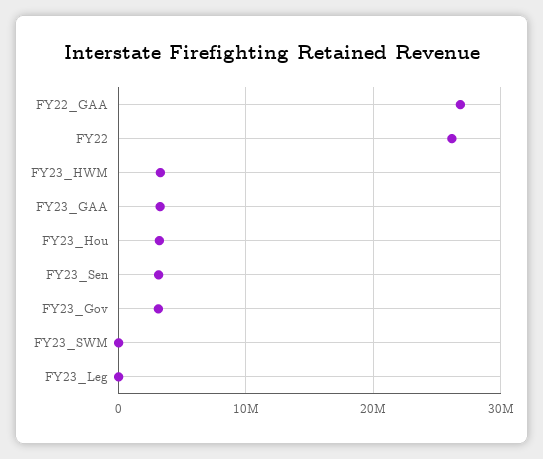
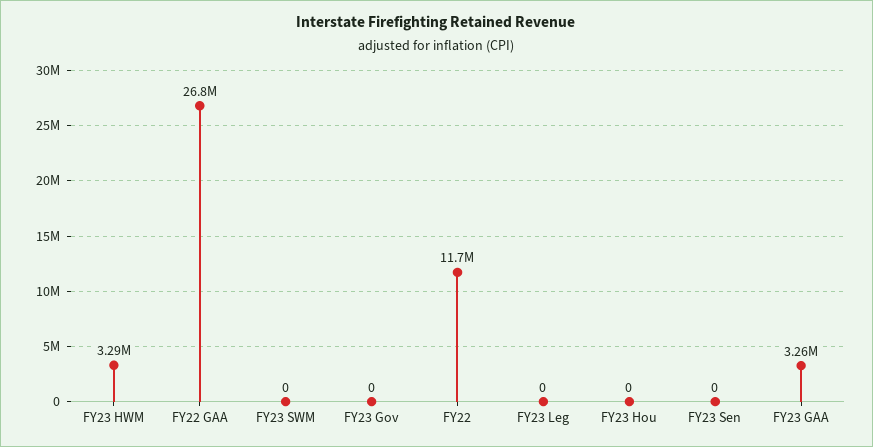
FY22: 26000000 -> 11700000
FY23_Hou: 3000000 -> 0
FY23_Sen: 3000000 -> 0
FY23_Gov: 3000000 -> 0

